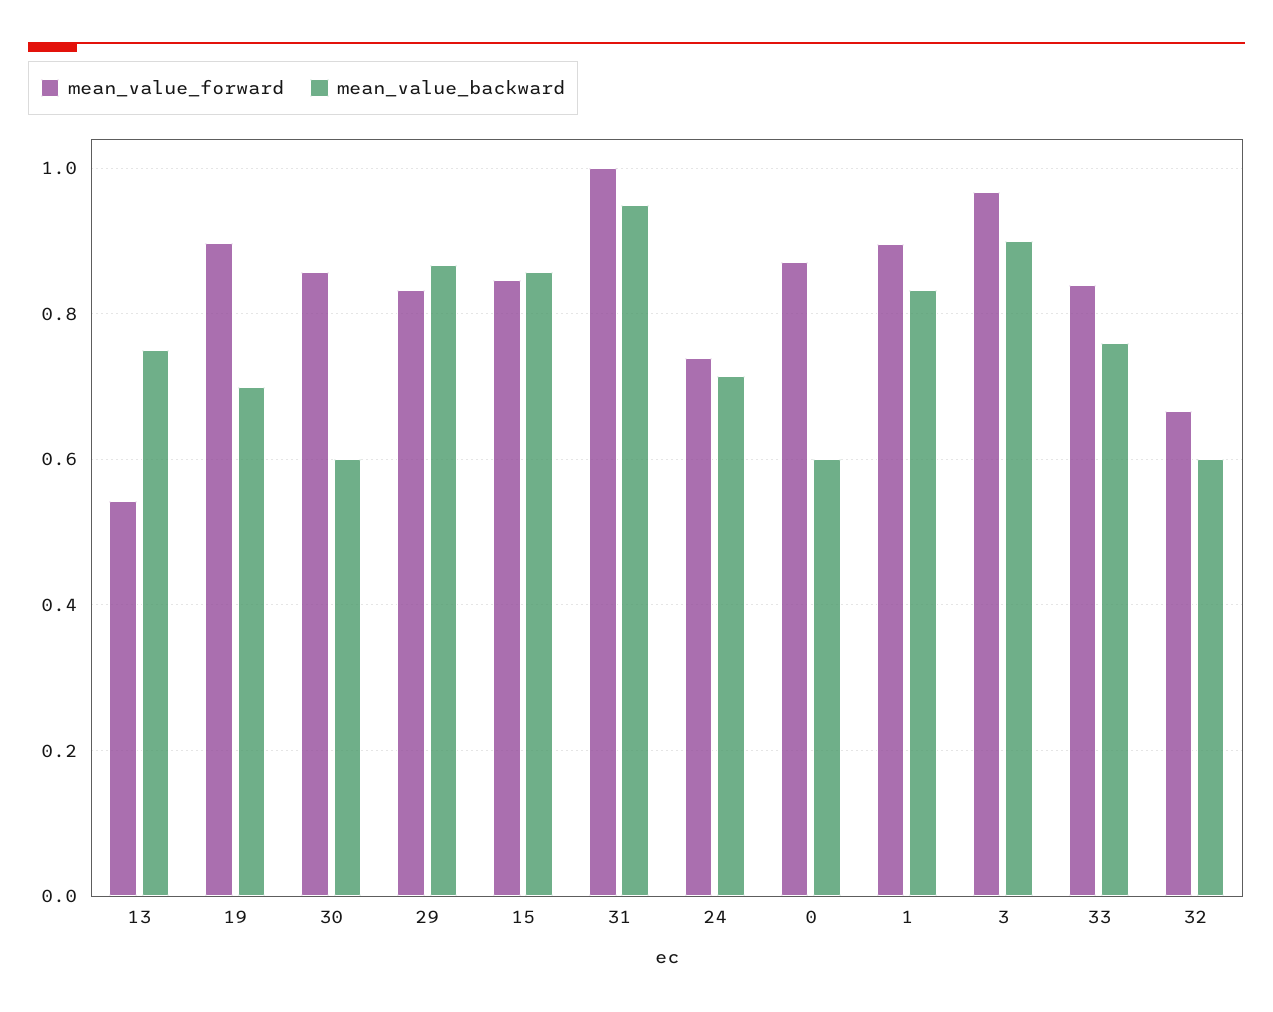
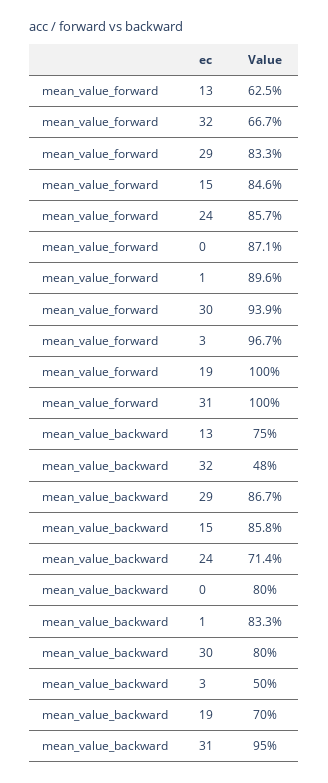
mean_value_forward, 13: 0.54 -> 0.625
mean_value_forward, 19: 0.9 -> 1
mean_value_forward, 30: 0.86 -> 0.939
mean_value_backward, 30: 0.6 -> 0.8
mean_value_forward, 24: 0.74 -> 0.857
mean_value_backward, 0: 0.6 -> 0.8
mean_value_backward, 3: 0.9 -> 0.5
mean_value_forward, 33: 0.84 -> none
mean_value_backward, 33: 0.76 -> none
mean_value_backward, 32: 0.6 -> 0.48

